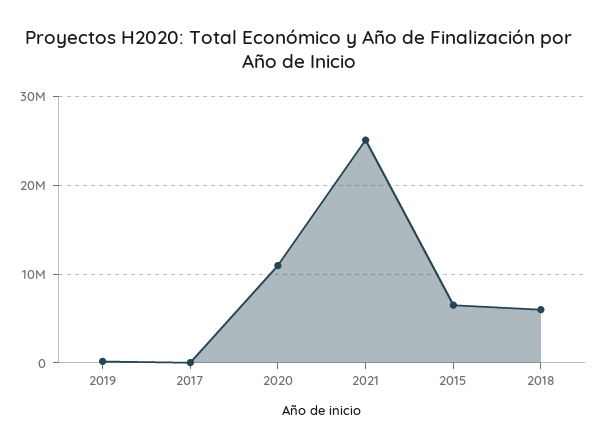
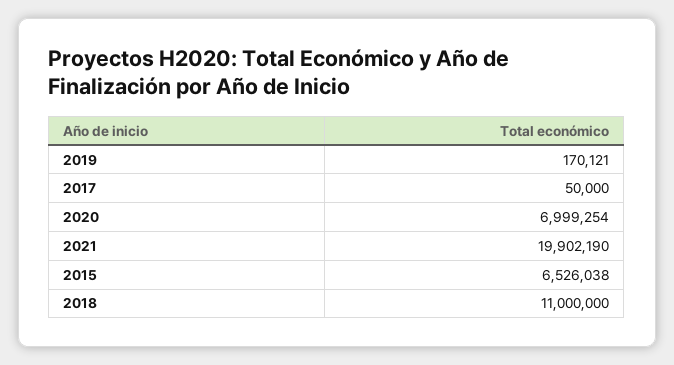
2020: 11000000 -> 6999254
2021: 25000000 -> 19902190
2018: 6000000 -> 11000000

